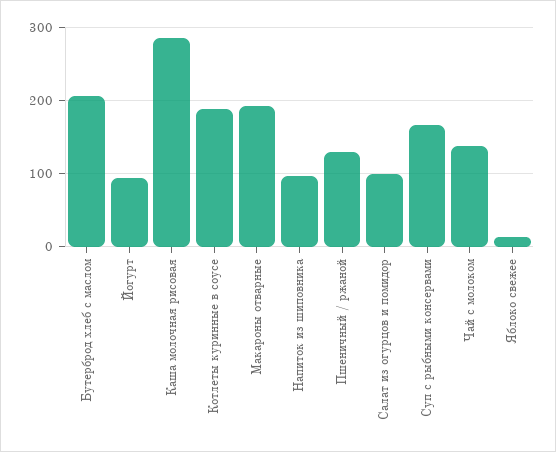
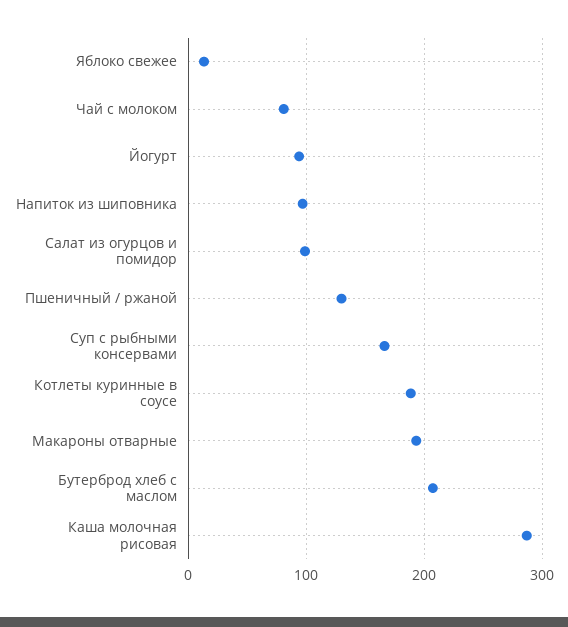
Чай с молоком: 140 -> 80

